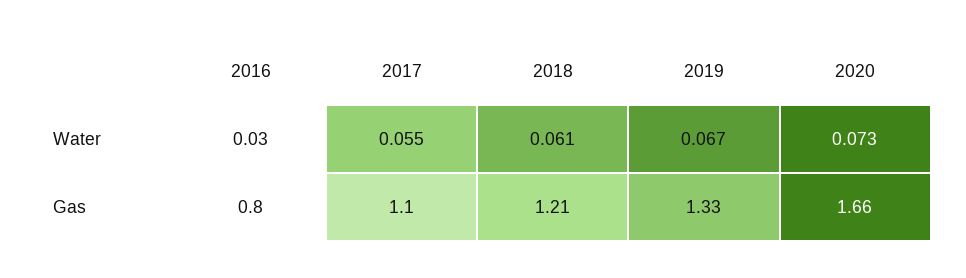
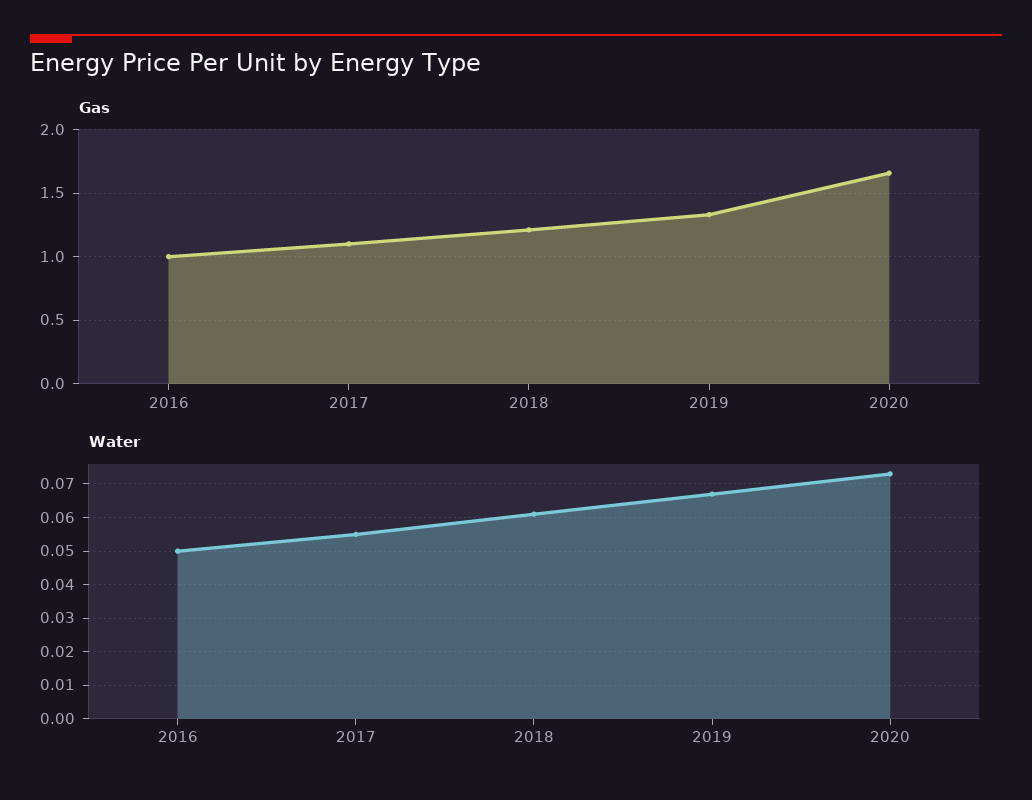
Water, 2016: 0.03 -> 0.05
Gas, 2016: 0.8 -> 1

